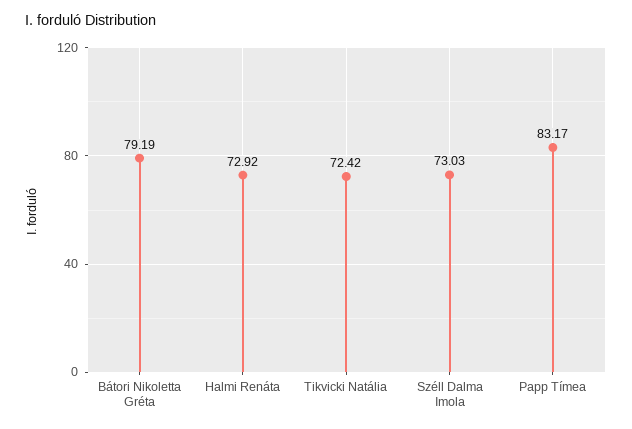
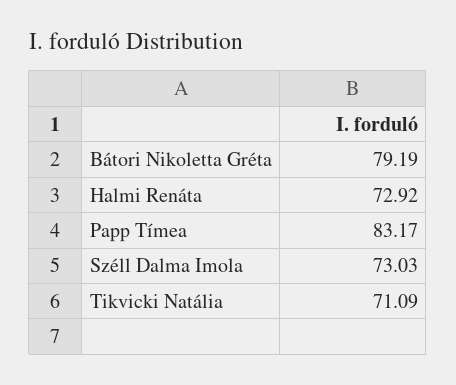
Tikvicki Natália: 72.42 -> 71.09

